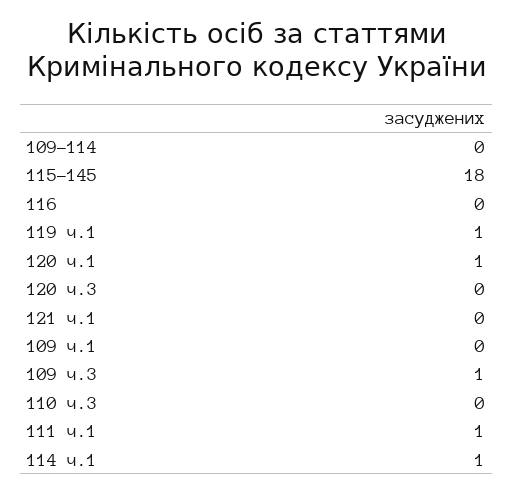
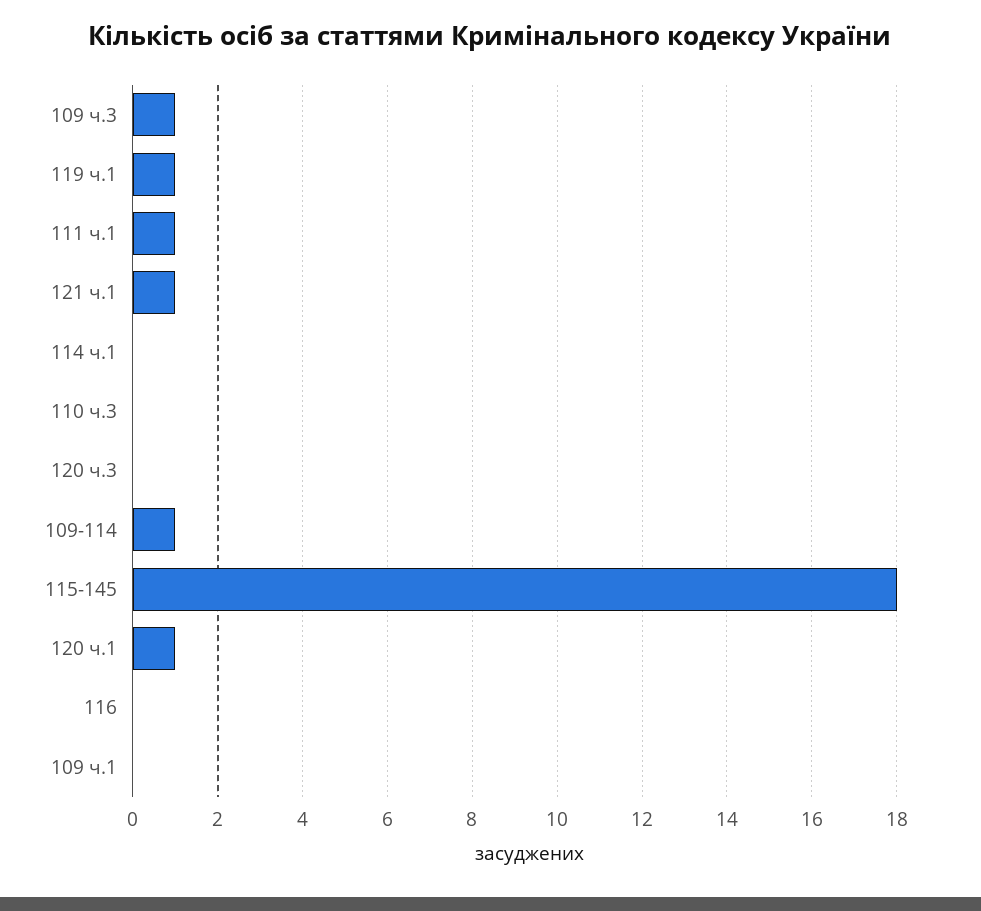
109-114: 0 -> 1
121 ч.1: 0 -> 1
114 ч.1: 1 -> 0

